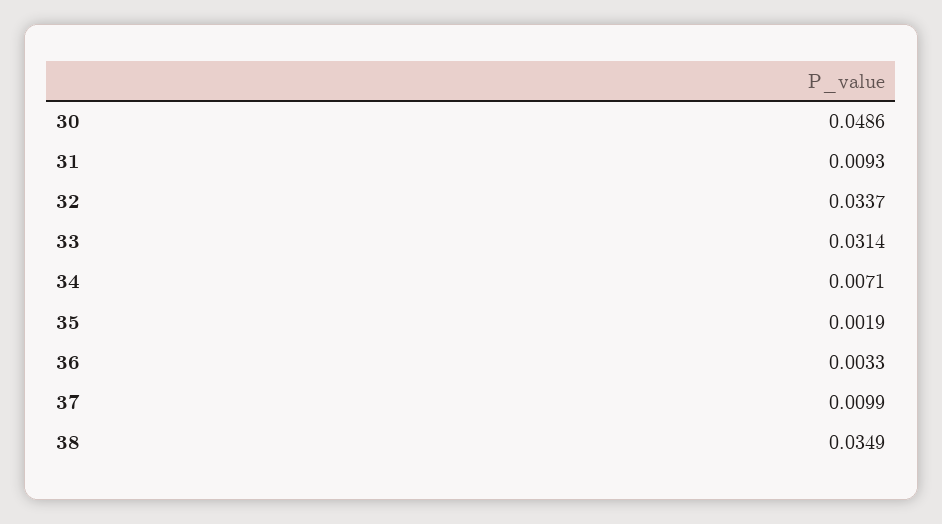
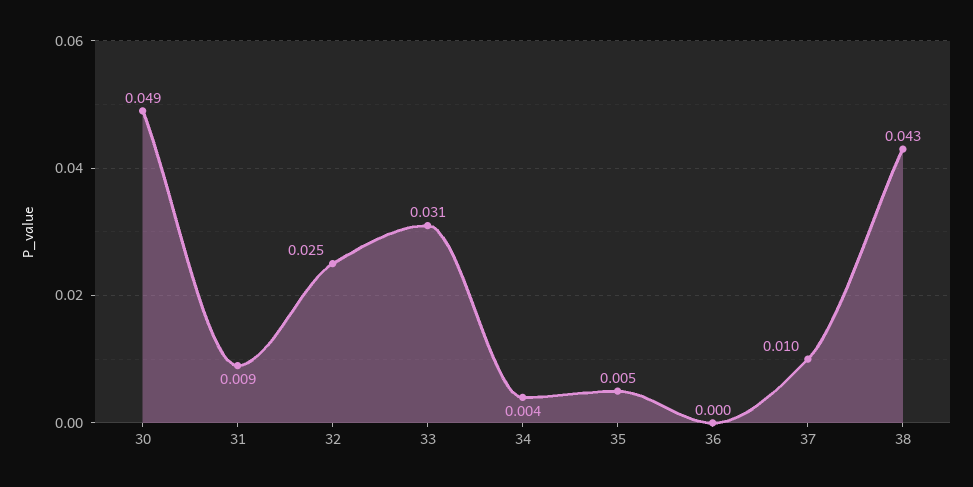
32: 0.0337 -> 0.025
34: 0.0071 -> 0.004
35: 0.0019 -> 0.005
36: 0.0033 -> 0
38: 0.0349 -> 0.043

